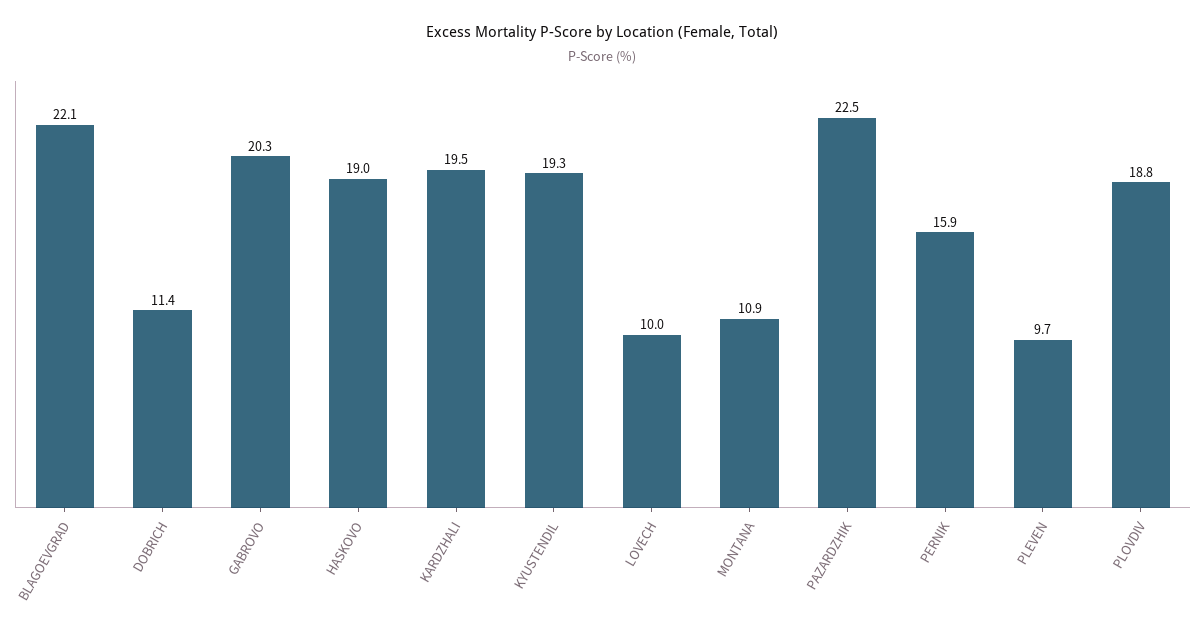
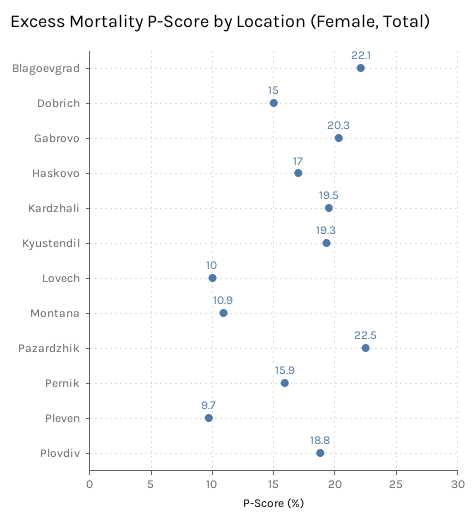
DOBRICH: 11.4 -> 15
HASKOVO: 19 -> 17

